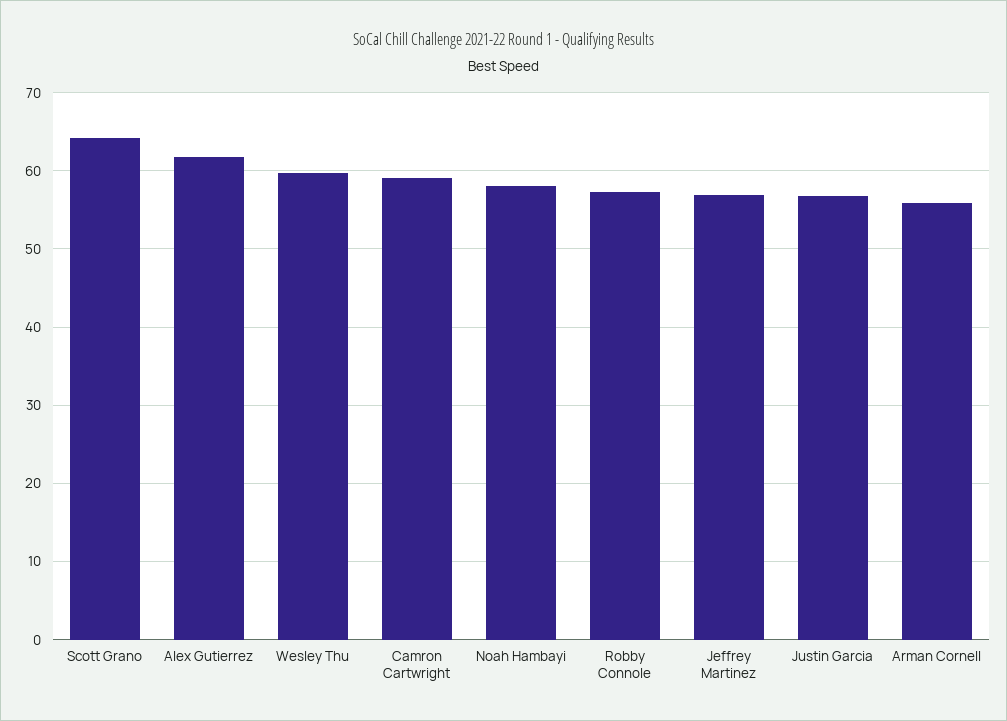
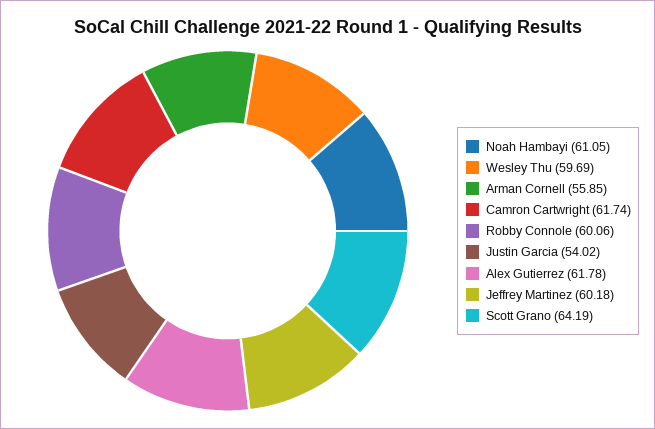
Camron Cartwright: 59 -> 61.74
Noah Hambayi: 58 -> 61.05
Robby Connole: 57 -> 60.06
Jeffrey Martinez: 57 -> 60.18
Justin Garcia: 57 -> 54.02

